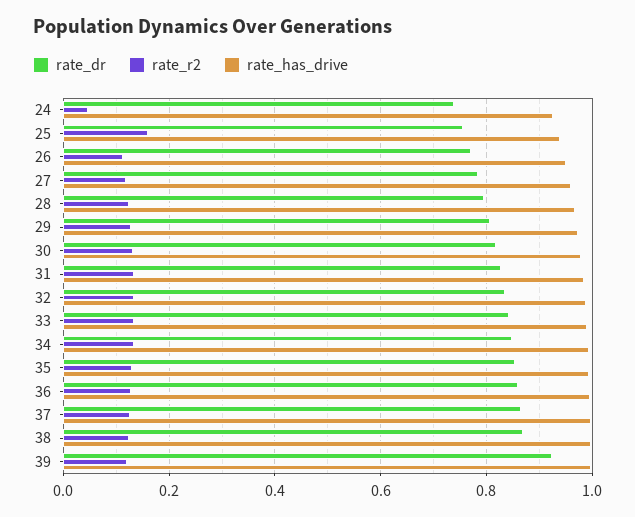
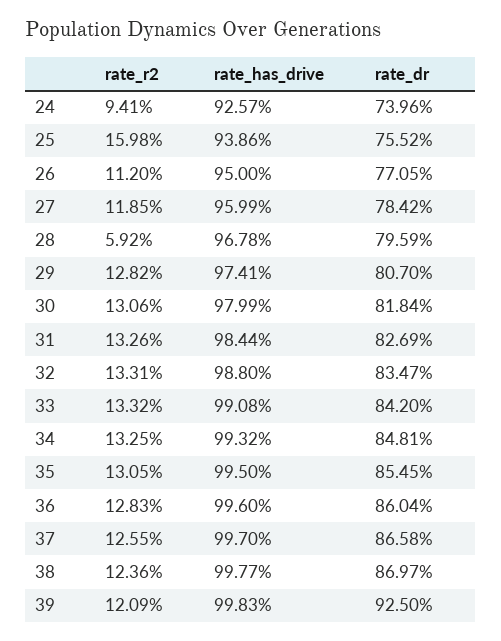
rate_r2, 24: 0.04 -> 0.0941
rate_r2, 28: 0.12 -> 0.0592

